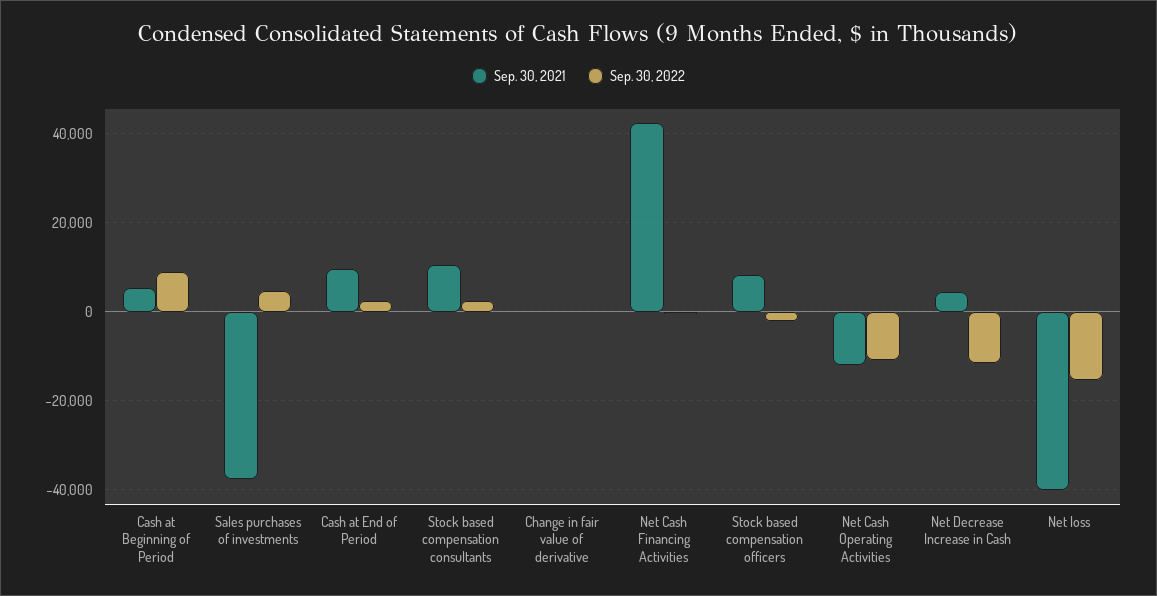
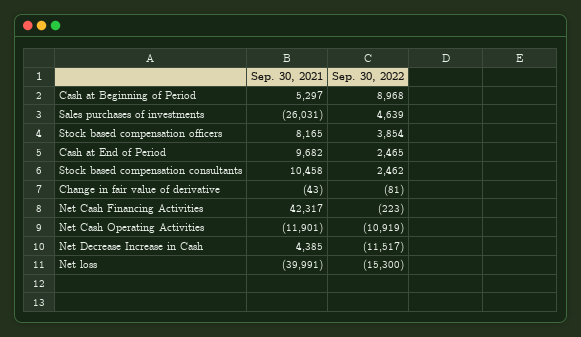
Sep. 30, 2021, Sales purchases of investments: -38000 -> -26031
Sep. 30, 2022, Stock based compensation officers: -2000 -> 3854

